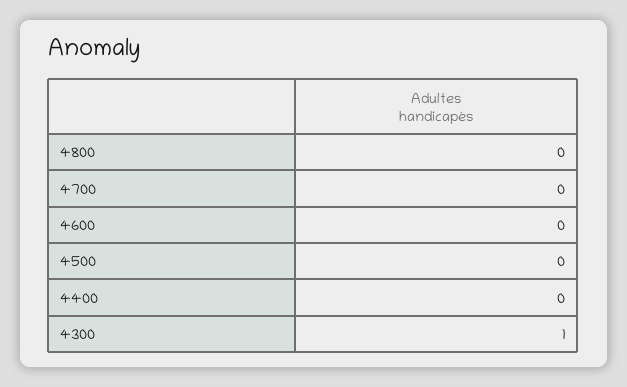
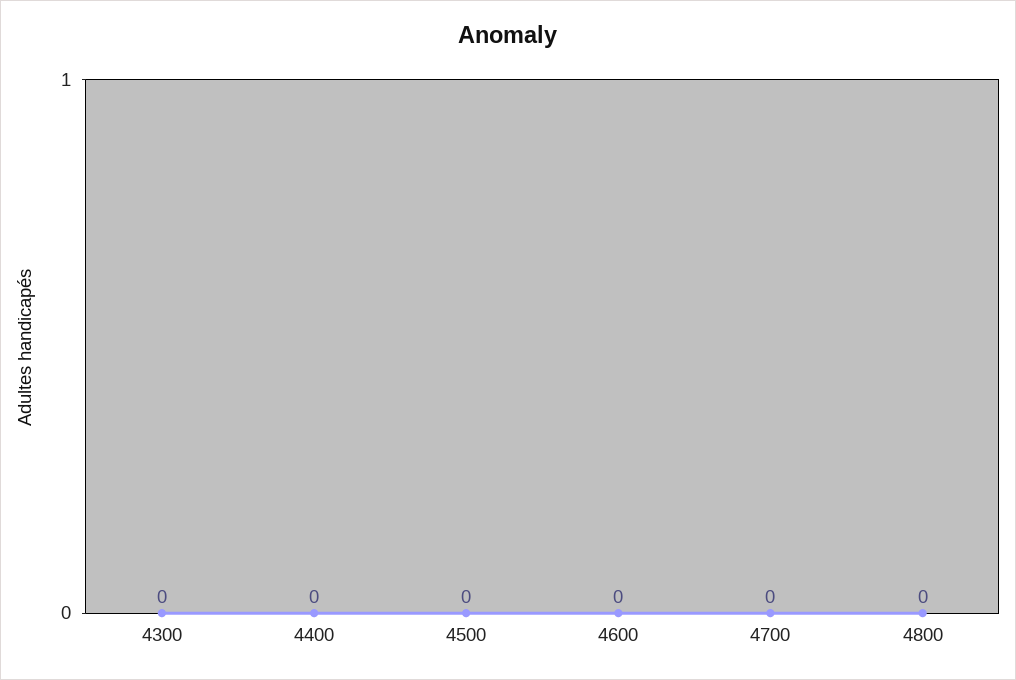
4300: 1 -> 0

